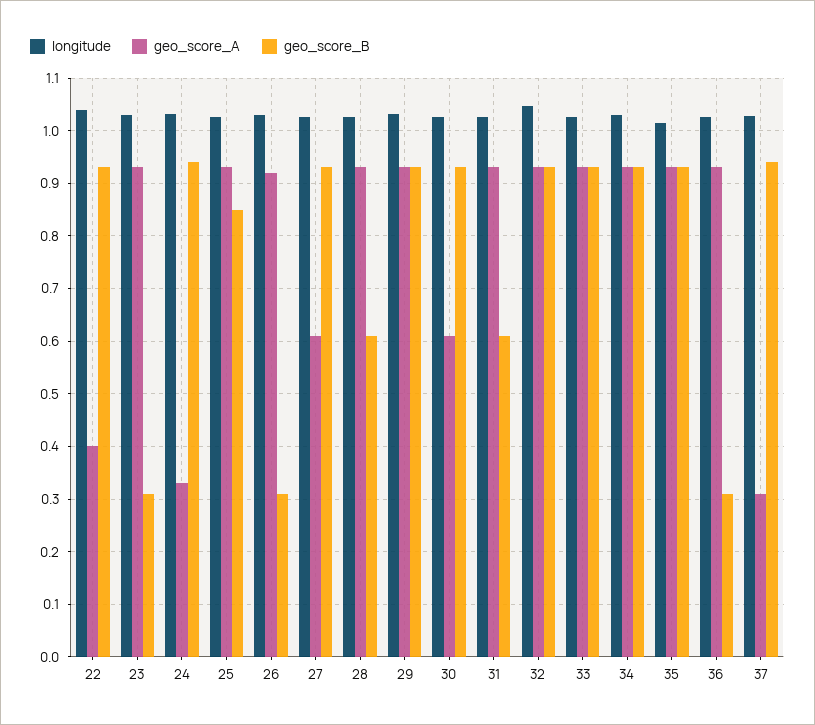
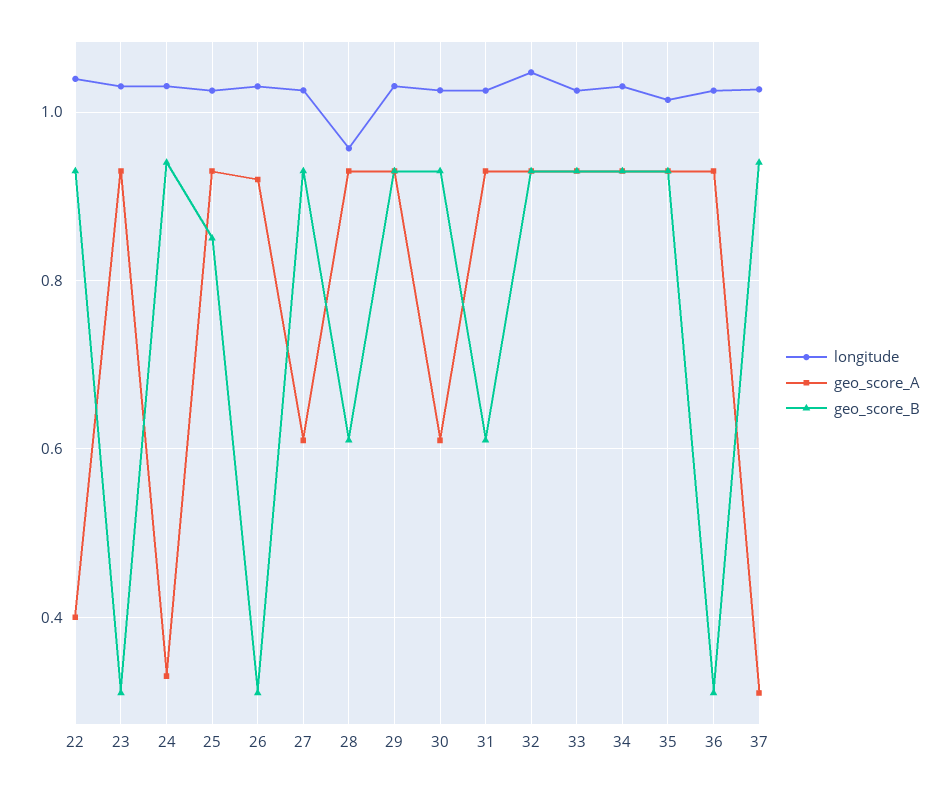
longitude, 28: 1.02 -> 0.96

